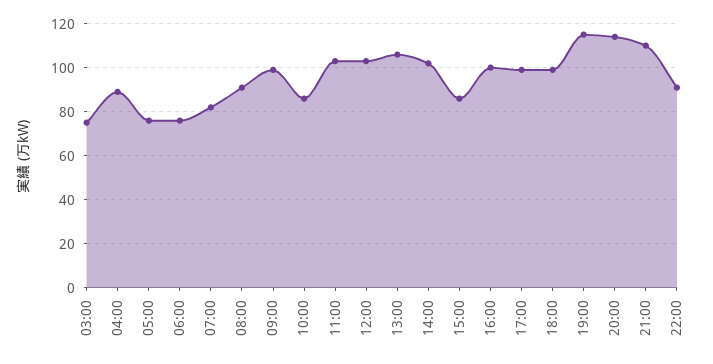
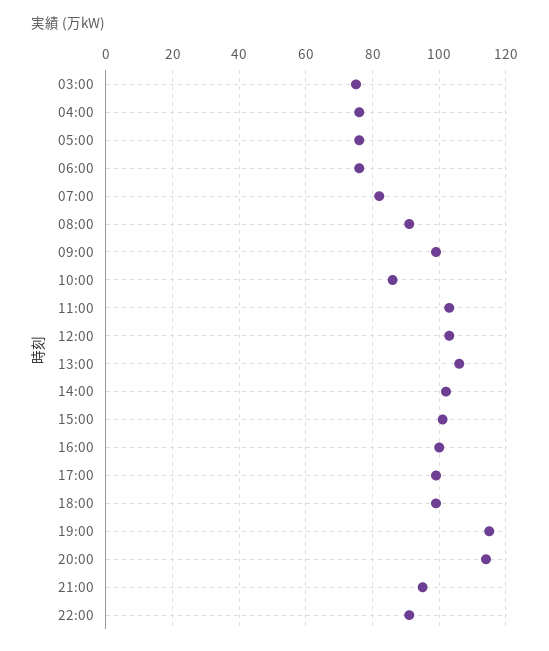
04:00: 90 -> 75
15:00: 85 -> 100
21:00: 110 -> 95

